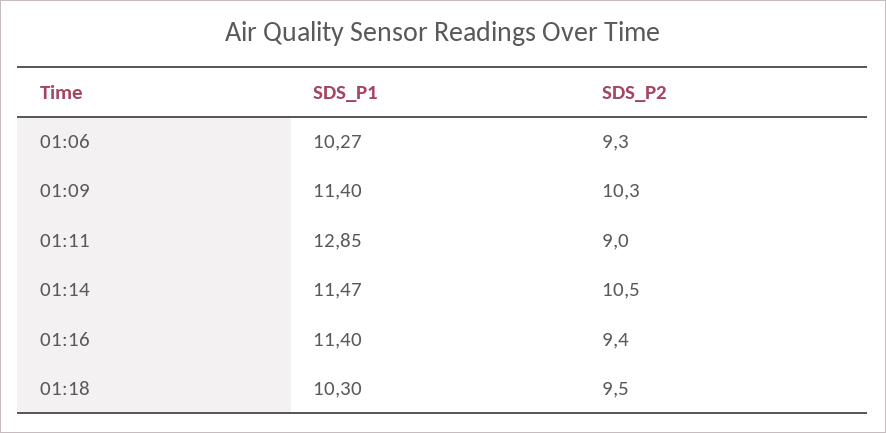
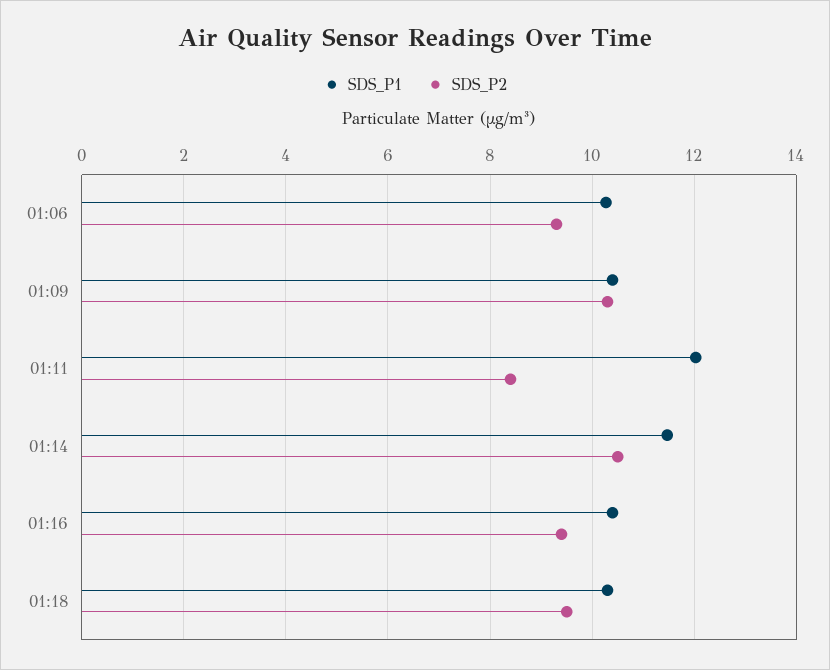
SDS_P1, 01:09: 11.4 -> 10.4
SDS_P1, 01:11: 12.85 -> 12
SDS_P2, 01:11: 9 -> 8.4
SDS_P1, 01:16: 11.4 -> 10.4

